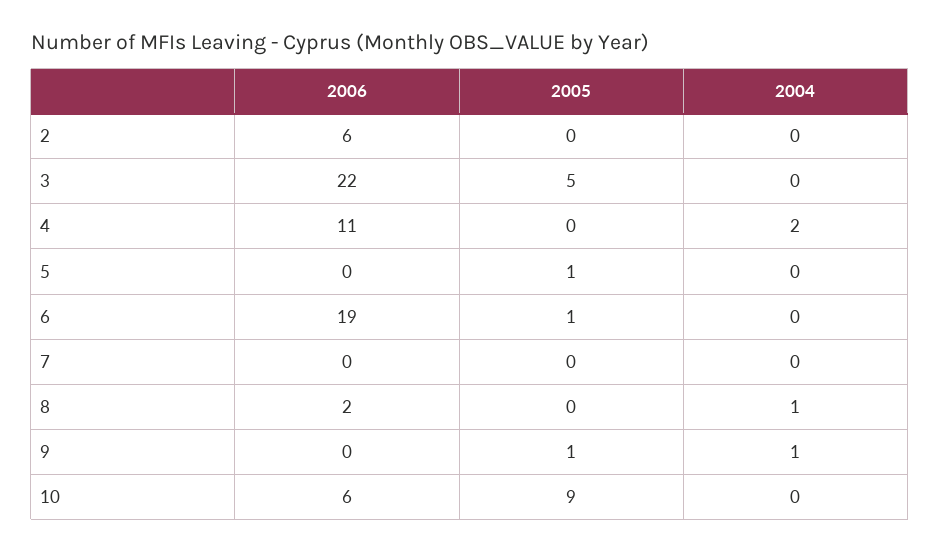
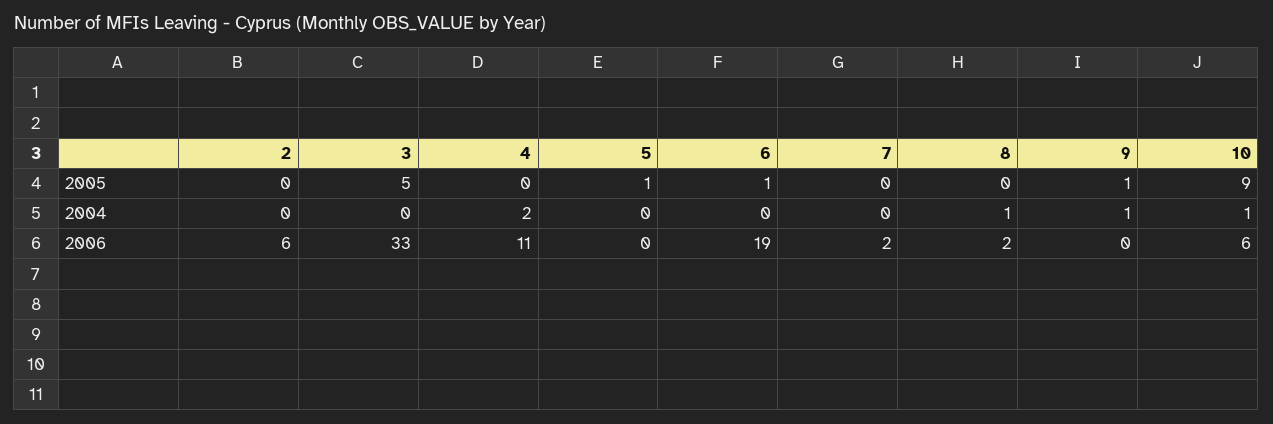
2006, 3: 22 -> 33
2006, 7: 0 -> 2
2004, 10: 0 -> 1

